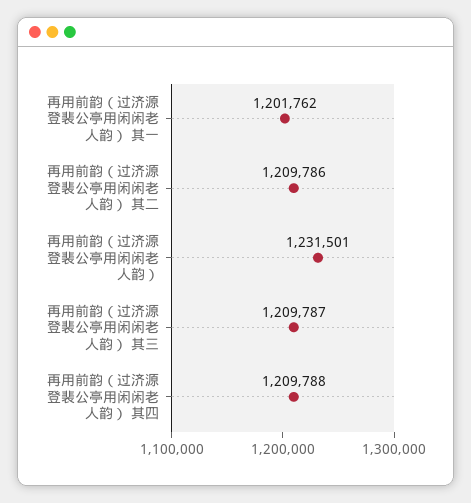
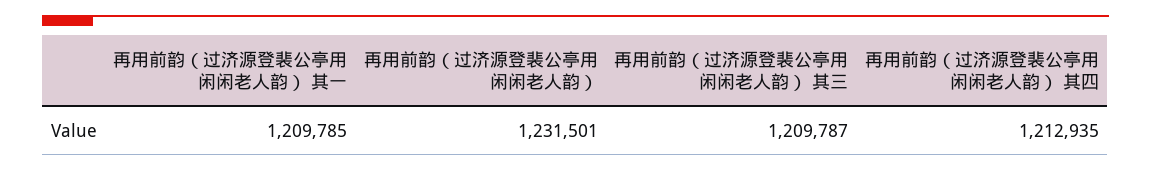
再用前韵（过济源登裴公亭用闲闲老人韵） 其一: 1201762 -> 1209785
再用前韵（过济源登裴公亭用闲闲老人韵） 其二: 1209786 -> none
再用前韵（过济源登裴公亭用闲闲老人韵） 其四: 1209788 -> 1212935

